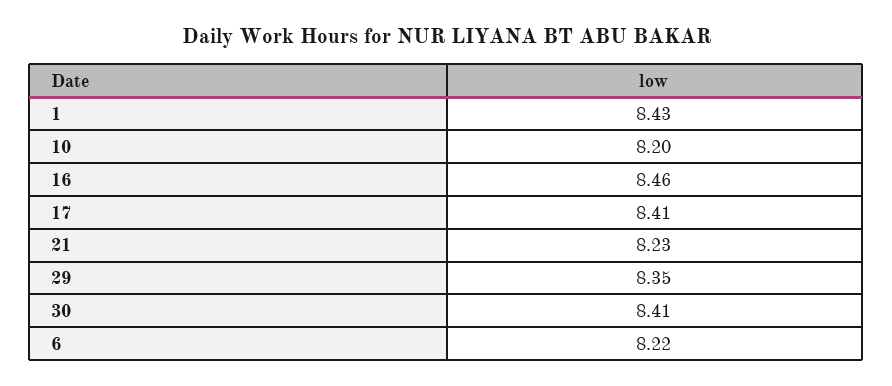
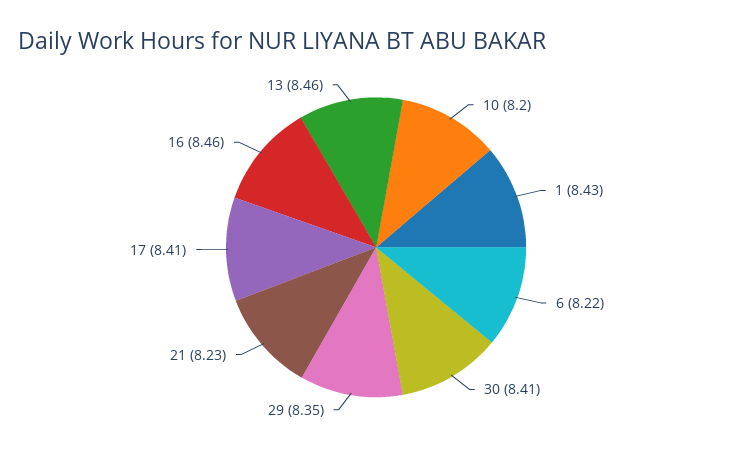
13: none -> 8.46

